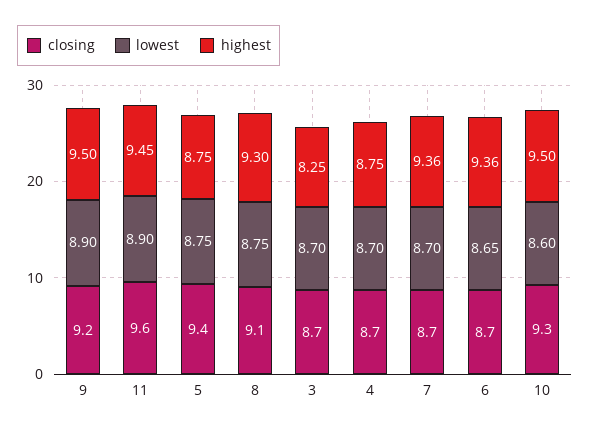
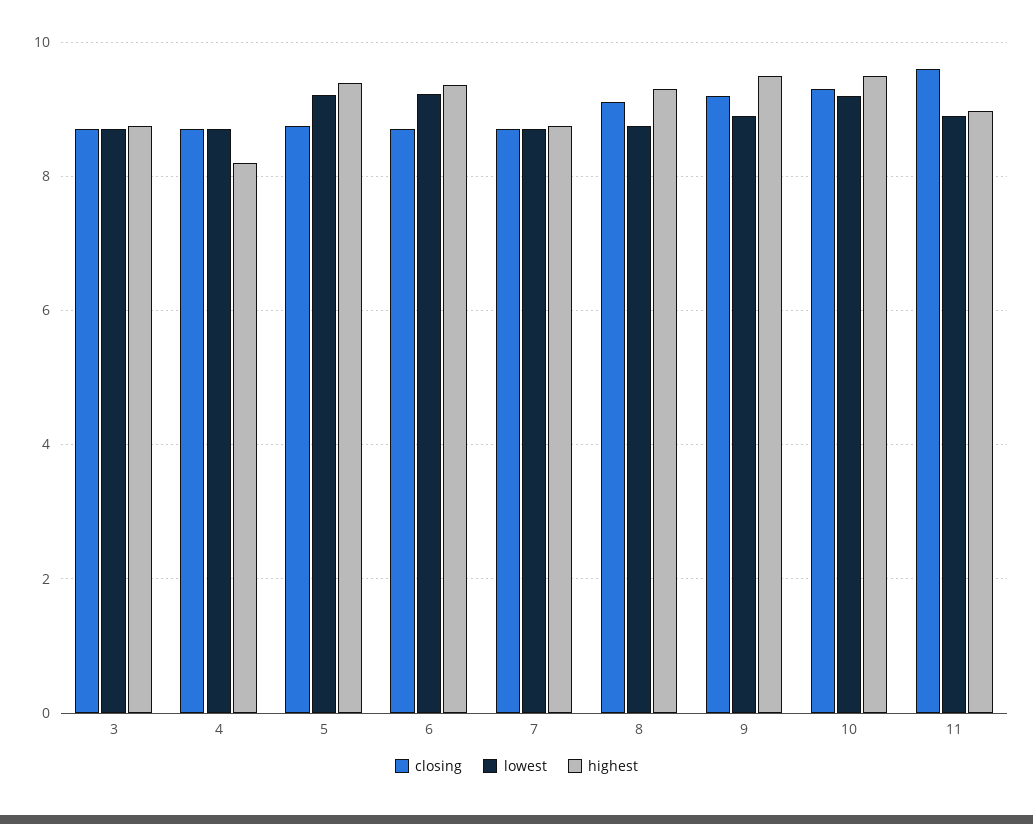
highest, 11: 9.45 -> 9
closing, 5: 9.4 -> 8.8
lowest, 5: 8.75 -> 9.2
highest, 5: 8.75 -> 9.4
highest, 3: 8.25 -> 8.8
highest, 4: 8.75 -> 8.2
highest, 7: 9.36 -> 8.8
lowest, 6: 8.65 -> 9.2
lowest, 10: 8.6 -> 9.2

